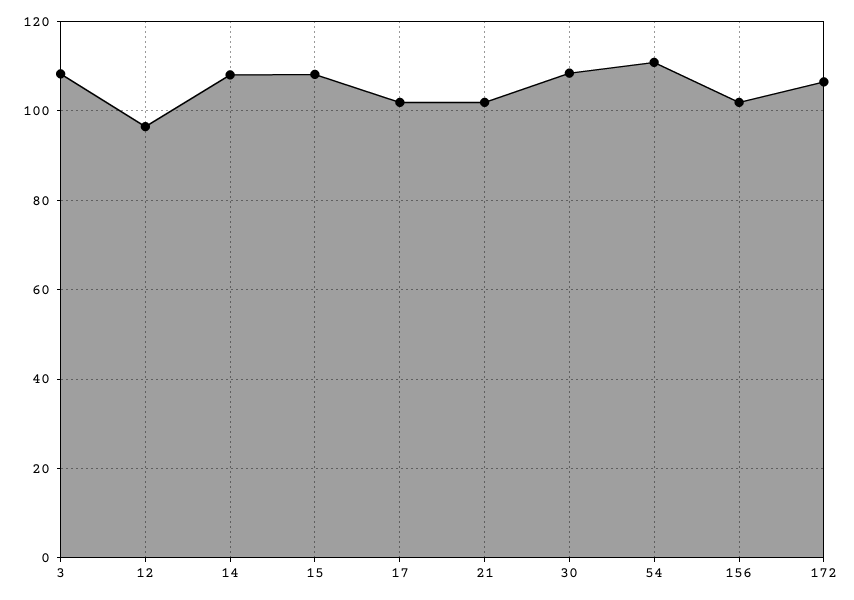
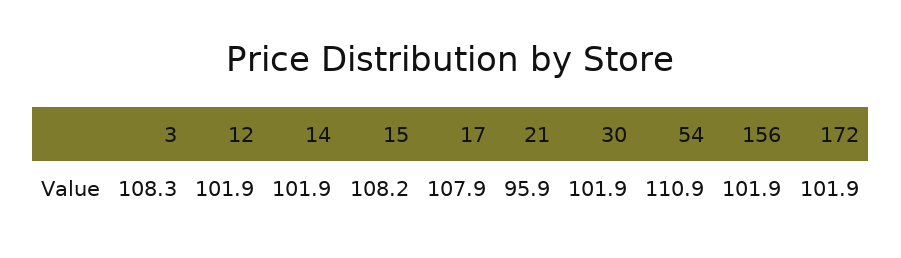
12: 96 -> 101.9
14: 108 -> 101.9
17: 102 -> 107.9
21: 102 -> 95.9
30: 108 -> 101.9
172: 106 -> 101.9

